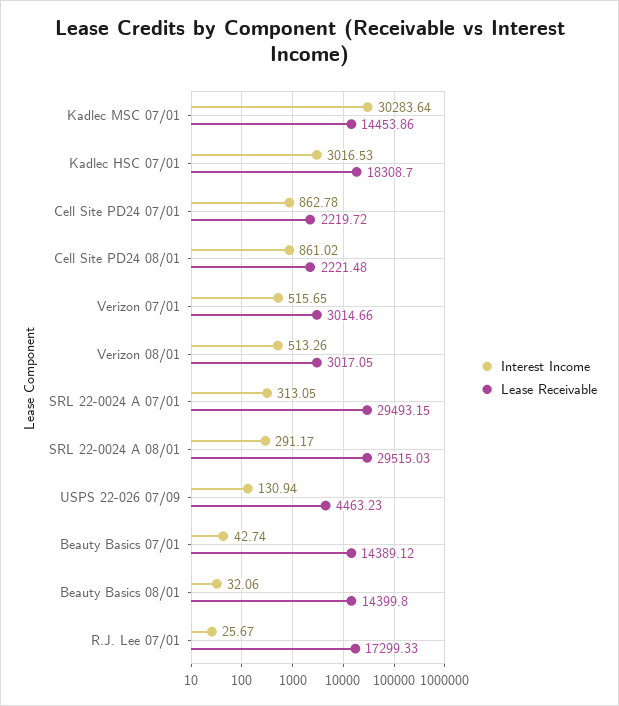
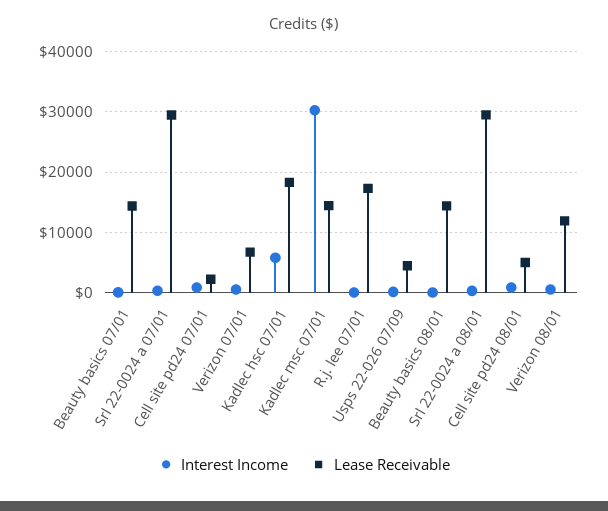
Interest Income, Kadlec HSC 07/01: 3016.53 -> 6000
Lease Receivable, Cell Site PD24 08/01: 2221.48 -> 5000
Lease Receivable, Verizon 07/01: 3014.66 -> 7000
Lease Receivable, Verizon 08/01: 3017.05 -> 12000

